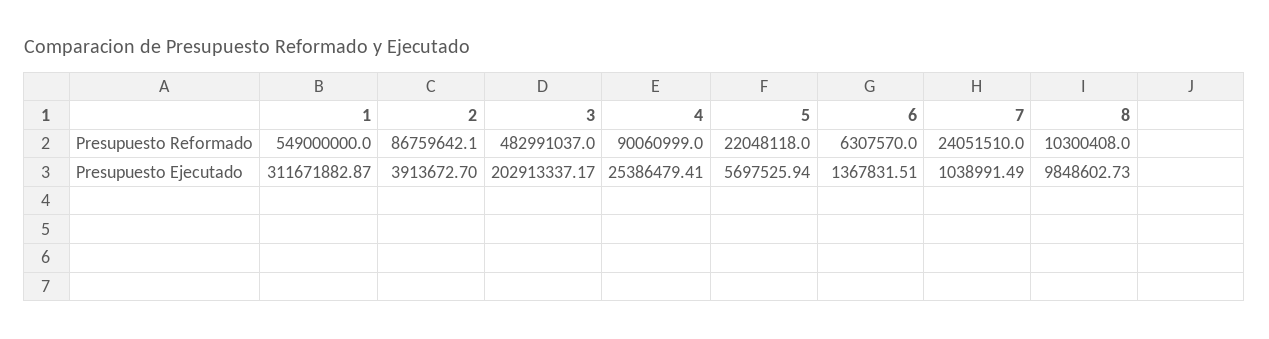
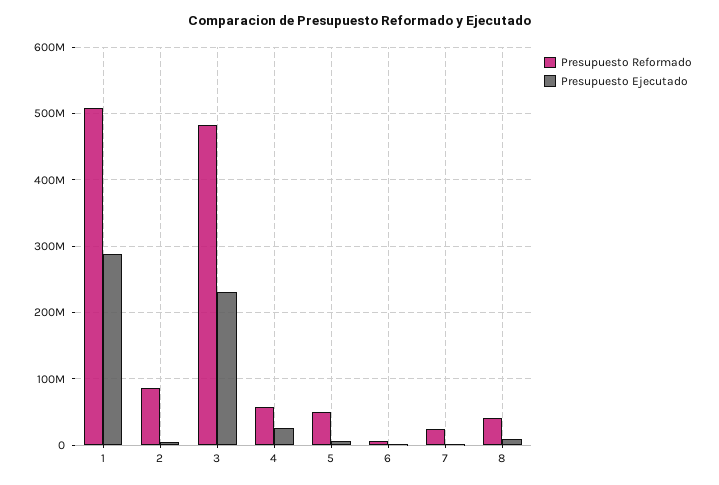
Presupuesto Reformado, 1: 549000000 -> 510000000
Presupuesto Reformado, 4: 90060999 -> 60000000
Presupuesto Reformado, 5: 22048118 -> 50000000
Presupuesto Reformado, 8: 10300408 -> 40000000
Presupuesto Ejecutado, 1: 311671882.87 -> 290000000
Presupuesto Ejecutado, 3: 202913337.17 -> 230000000

